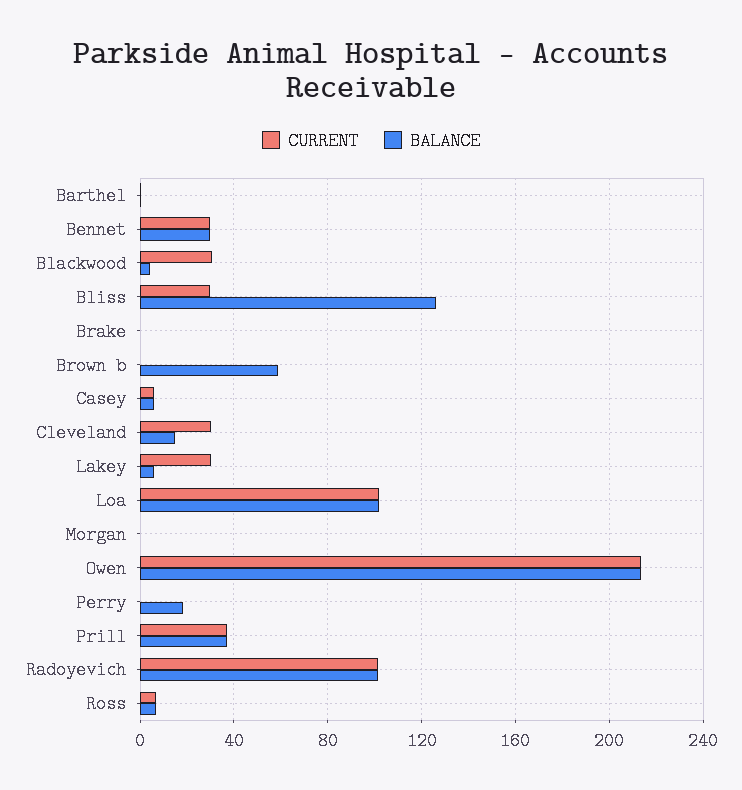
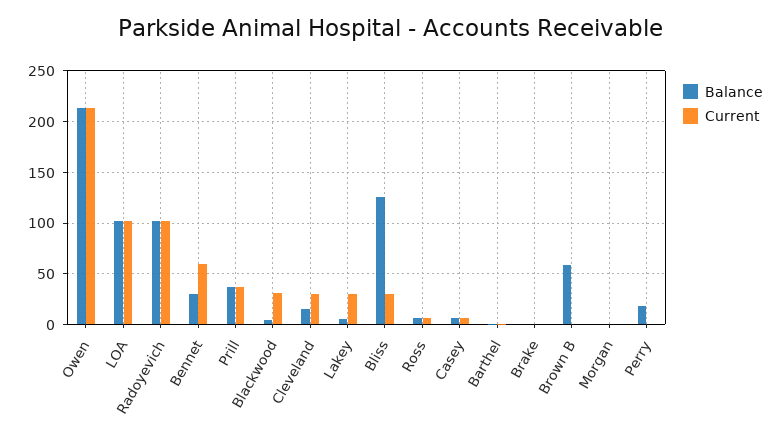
CURRENT, Bennet: 30 -> 60

